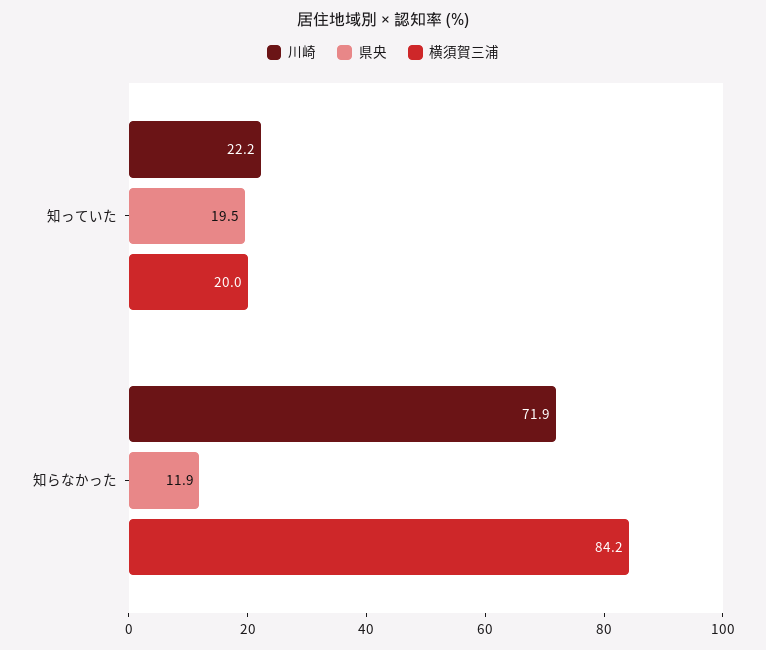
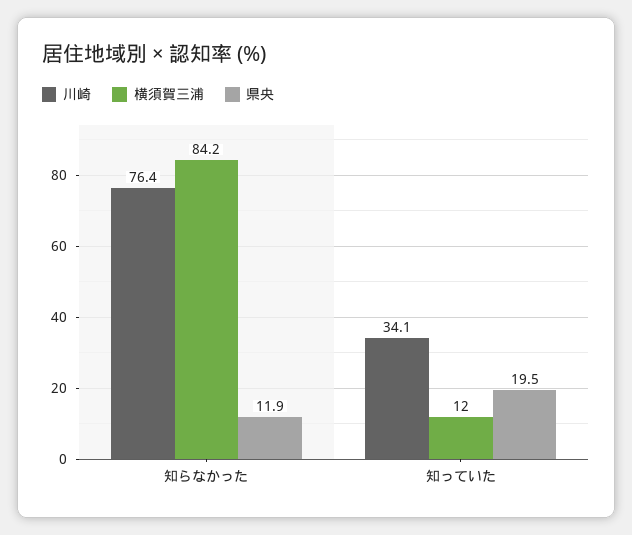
川崎, 知っていた: 22.2 -> 34.1
横須賀三浦, 知っていた: 20 -> 12
川崎, 知らなかった: 71.9 -> 76.4

